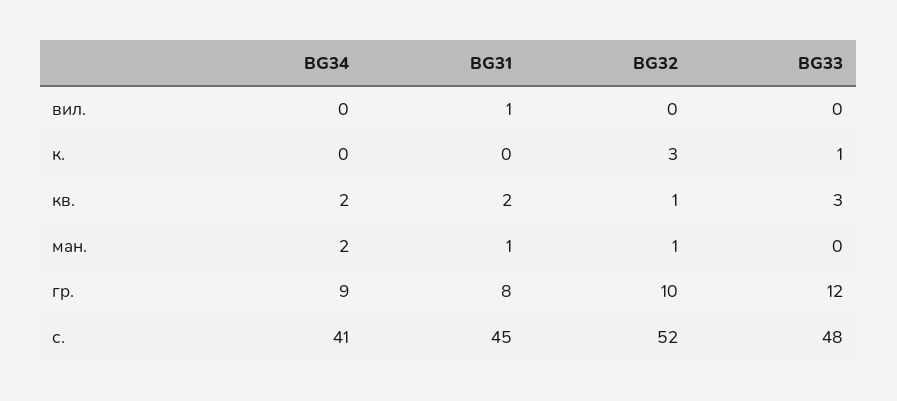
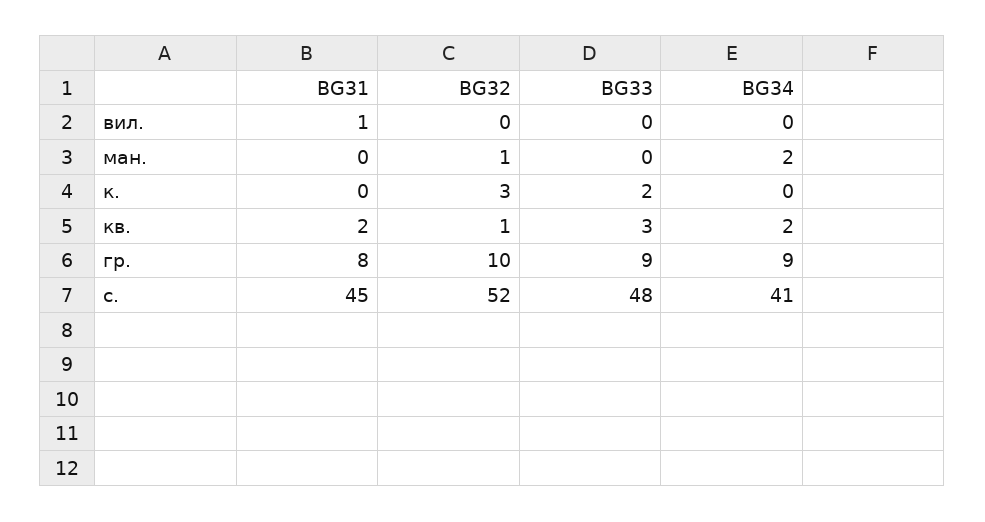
BG33, к.: 1 -> 2
BG31, ман.: 1 -> 0
BG33, гр.: 12 -> 9

